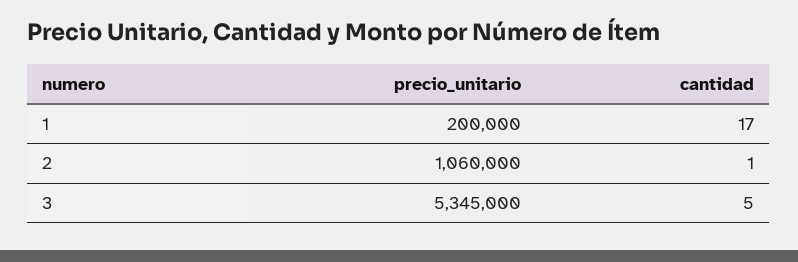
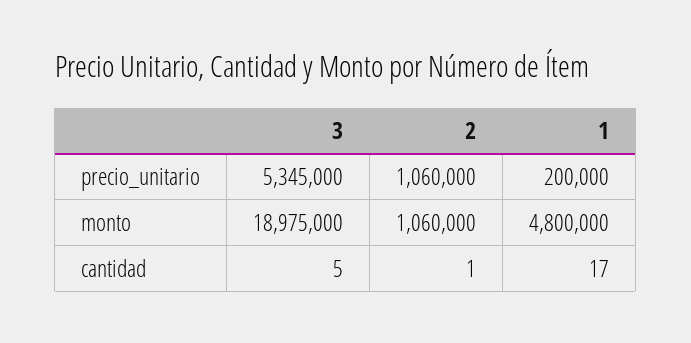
monto, 3: none -> 18975000
monto, 2: none -> 1060000
monto, 1: none -> 4800000

